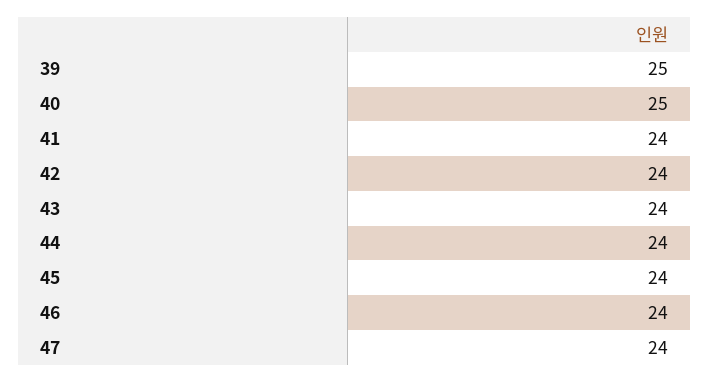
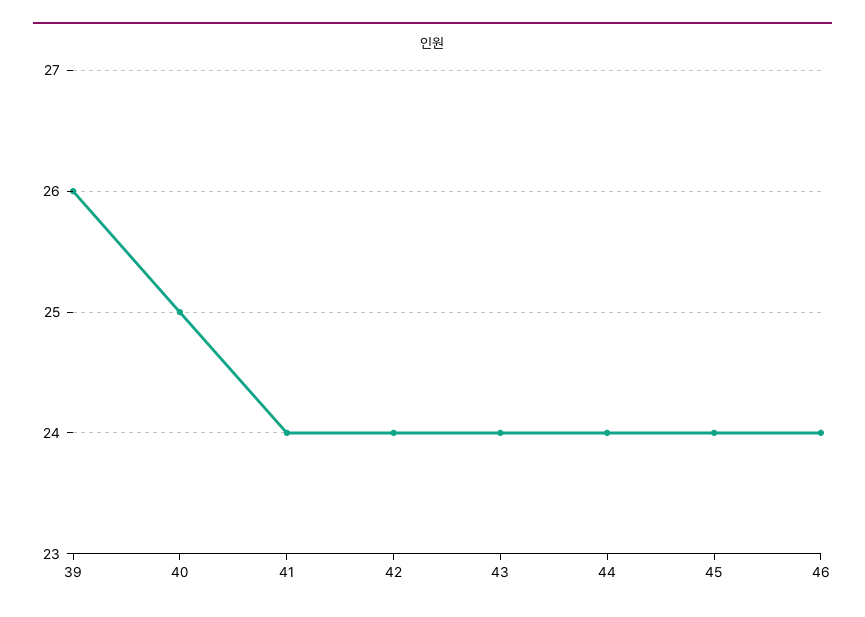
39: 25 -> 26
47: 24 -> none

